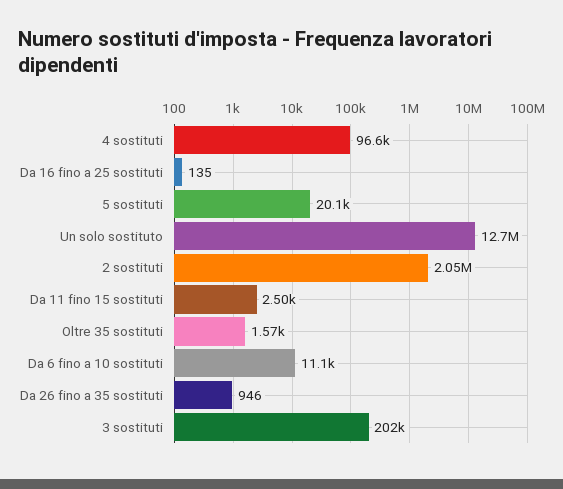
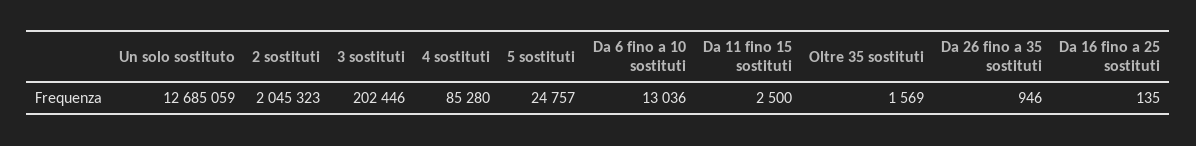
4 sostituti: 96600 -> 85280
5 sostituti: 20100 -> 24757
Da 6 fino a 10 sostituti: 11100 -> 13036

